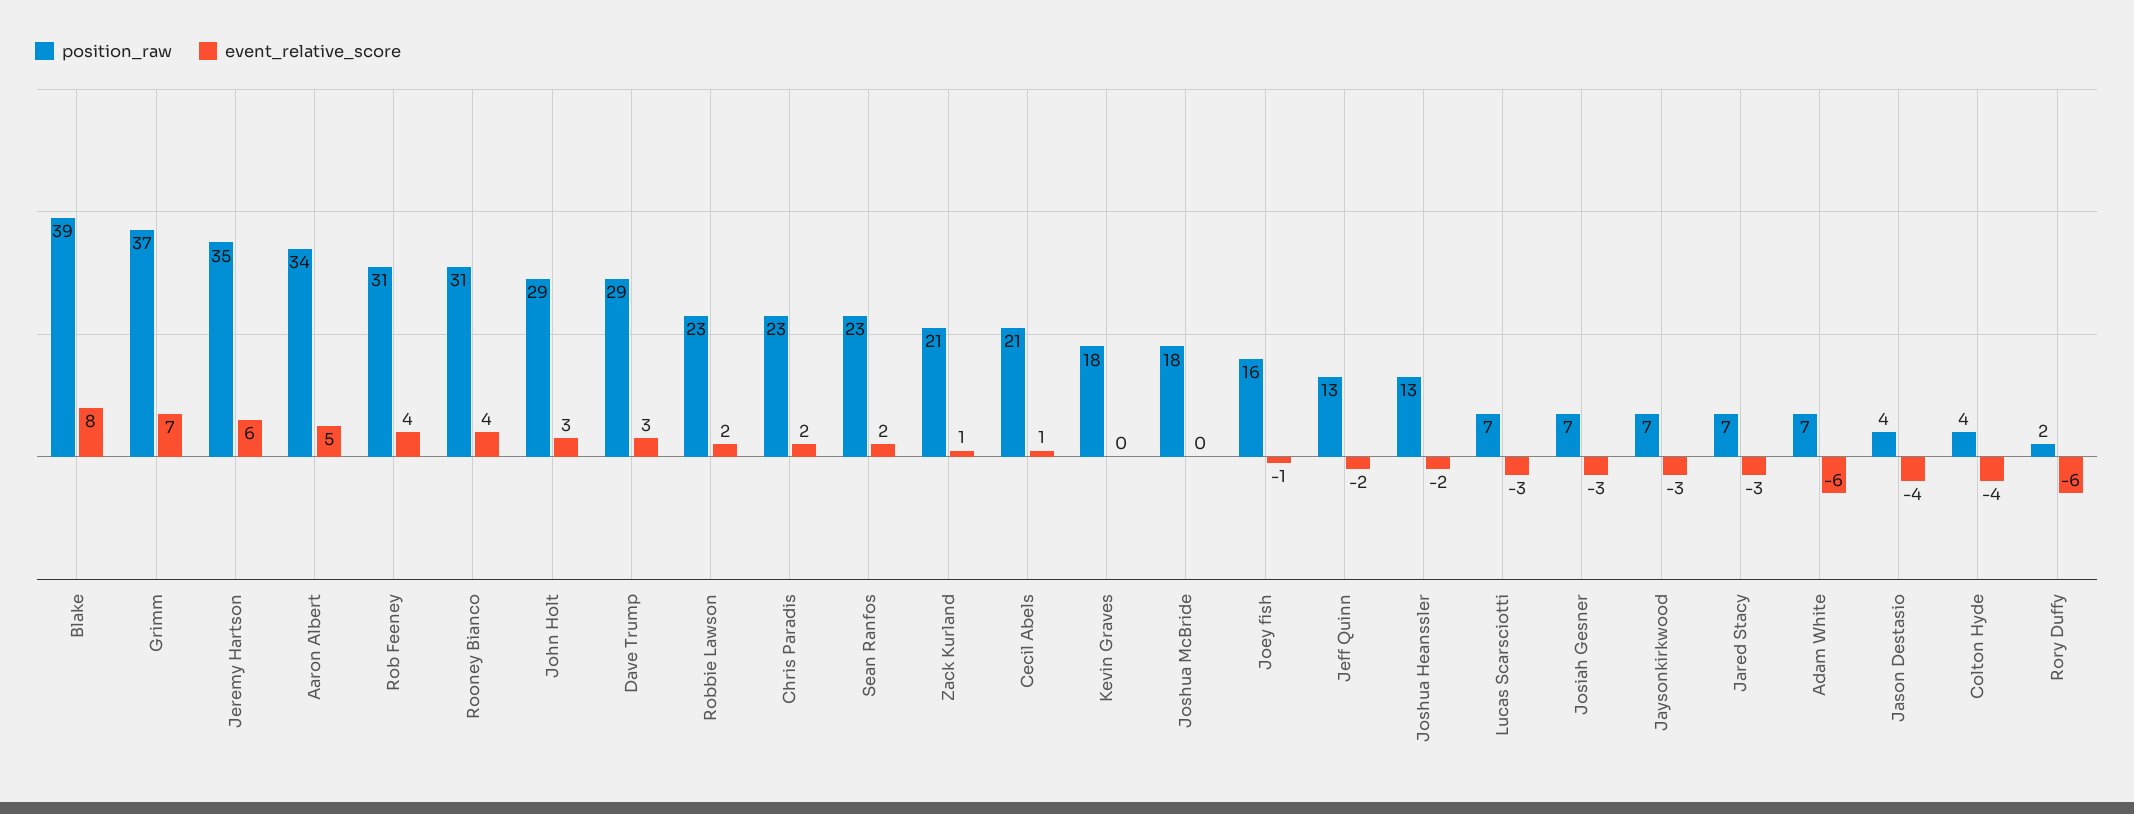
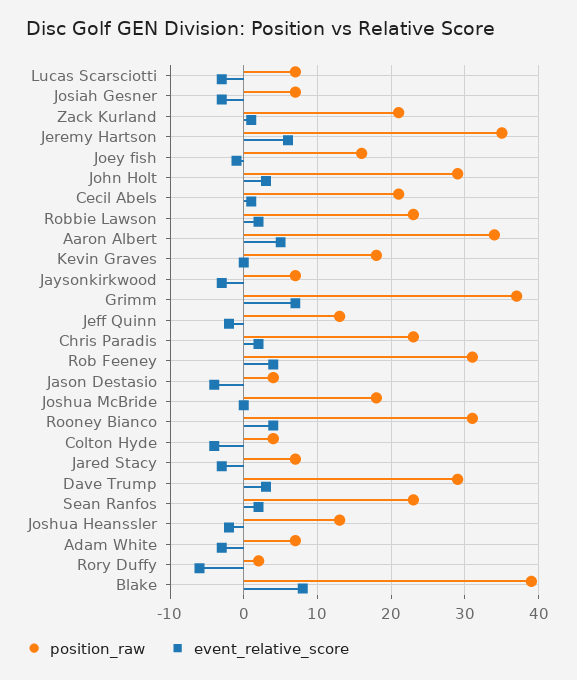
event_relative_score, Adam White: -6 -> -3

